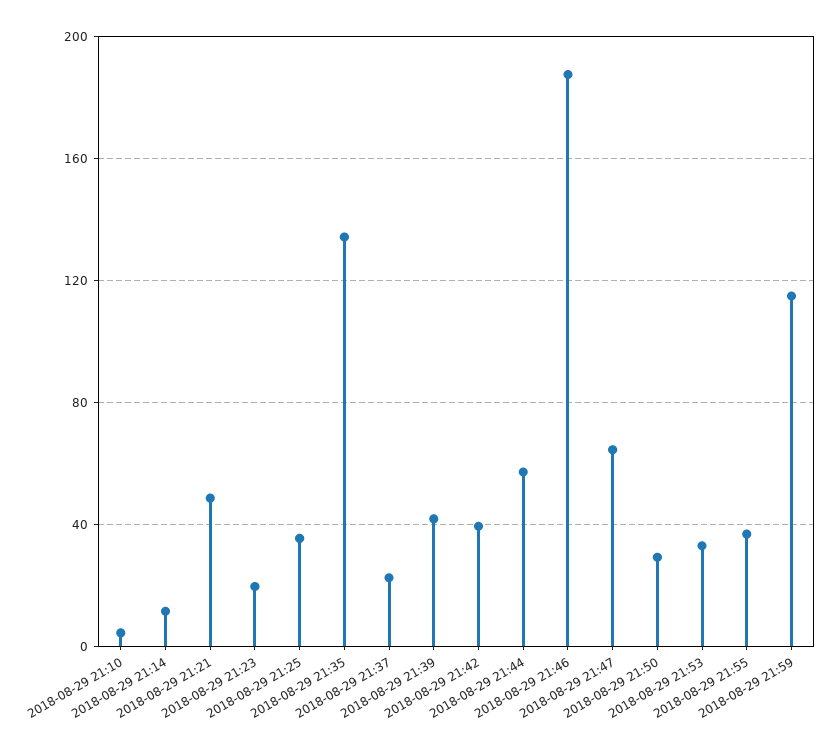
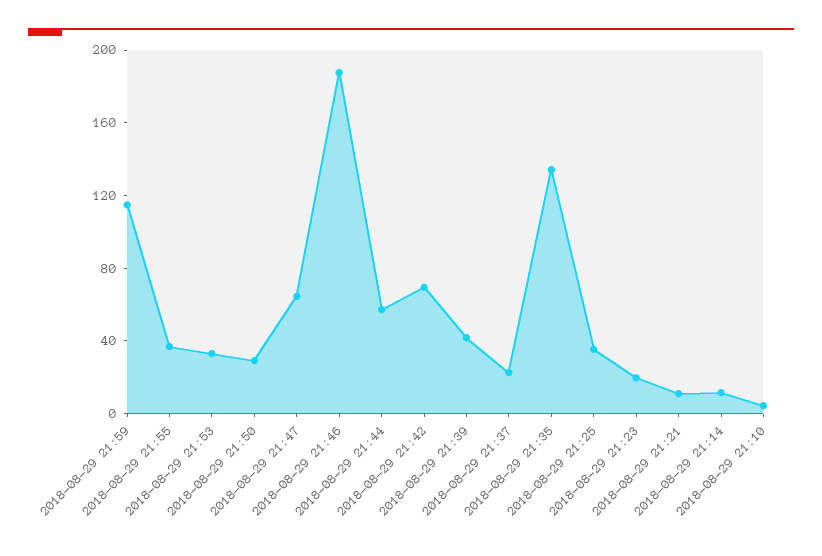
2018-08-29 21:21: 50 -> 10
2018-08-29 21:42: 40 -> 70

